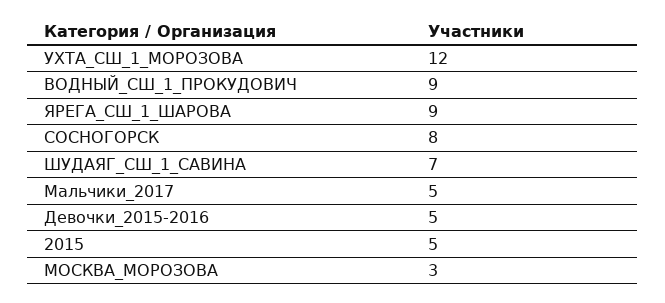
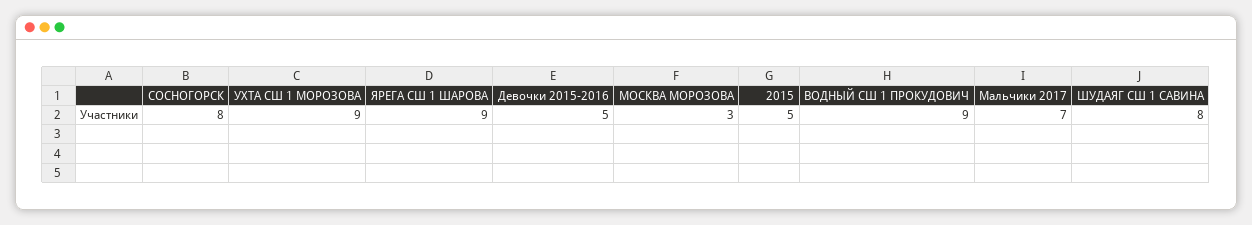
УХТА_СШ_1_МОРОЗОВА: 12 -> 9
ШУДАЯГ_СШ_1_САВИНА: 7 -> 8
Мальчики_2017: 5 -> 7

